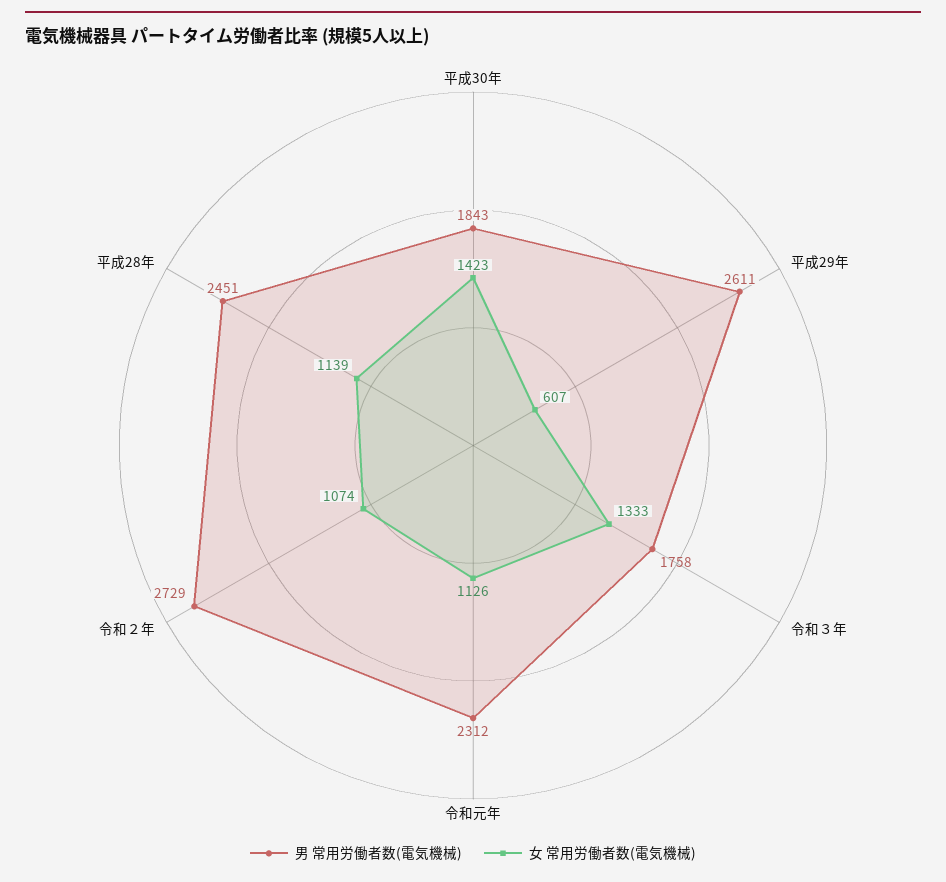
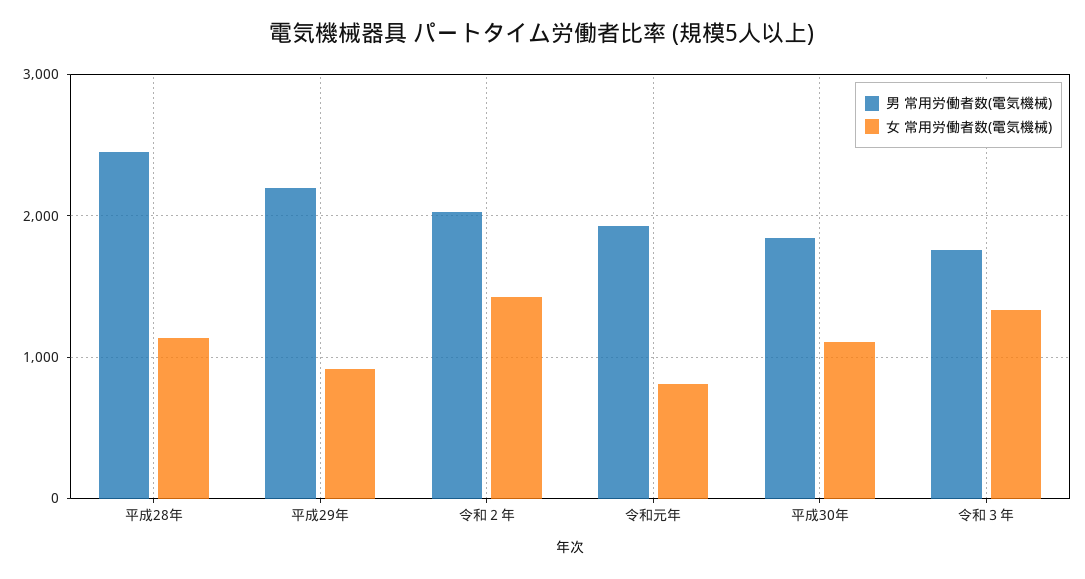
女 常用労働者数(電気機械), 平成30年: 1423 -> 1100
男 常用労働者数(電気機械), 平成29年: 2611 -> 2200
女 常用労働者数(電気機械), 平成29年: 607 -> 900
男 常用労働者数(電気機械), 令和元年: 2312 -> 1900
女 常用労働者数(電気機械), 令和元年: 1126 -> 800
男 常用労働者数(電気機械), 令和２年: 2729 -> 2000
女 常用労働者数(電気機械), 令和２年: 1074 -> 1400

